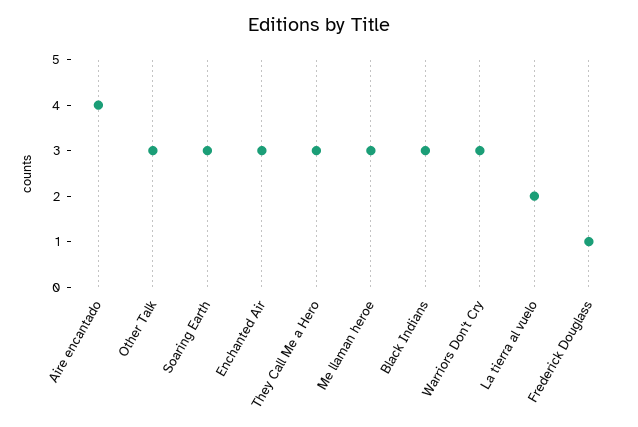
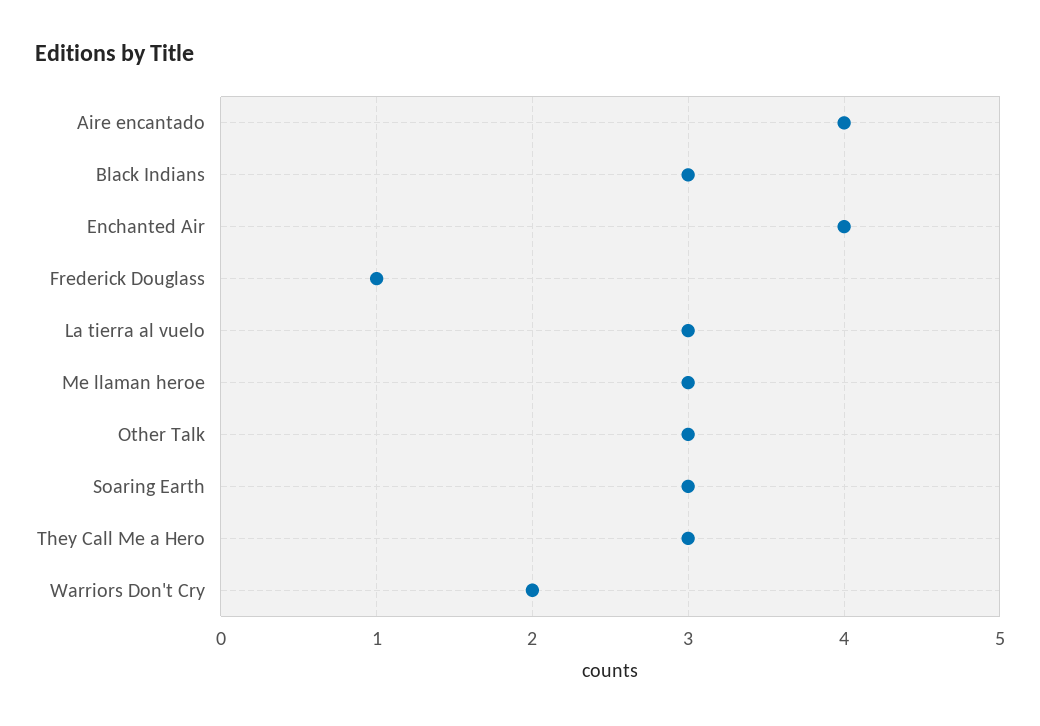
Enchanted Air: 3 -> 4
Warriors Don't Cry: 3 -> 2
La tierra al vuelo: 2 -> 3

